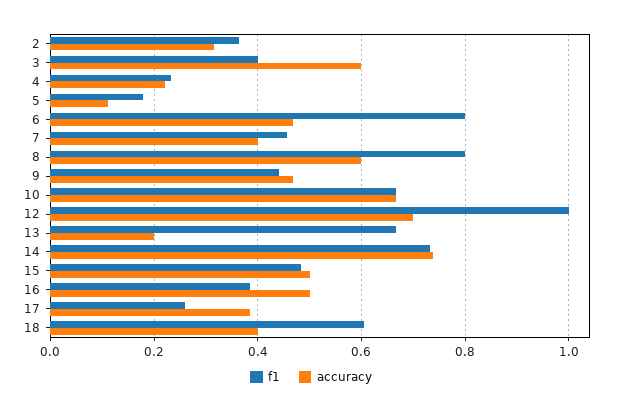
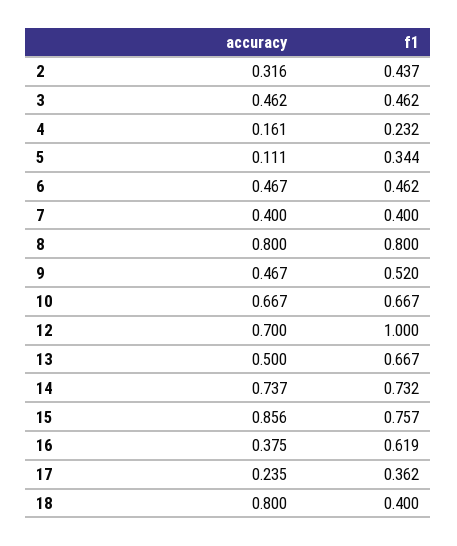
f1, 2: 0.36 -> 0.437
f1, 3: 0.4 -> 0.462
accuracy, 3: 0.6 -> 0.462
accuracy, 4: 0.22 -> 0.161
f1, 5: 0.18 -> 0.344
f1, 6: 0.8 -> 0.462
f1, 7: 0.46 -> 0.4
accuracy, 8: 0.6 -> 0.8
f1, 9: 0.44 -> 0.52
accuracy, 13: 0.2 -> 0.5
f1, 15: 0.48 -> 0.757
accuracy, 15: 0.5 -> 0.856
f1, 16: 0.38 -> 0.619
accuracy, 16: 0.5 -> 0.375
f1, 17: 0.26 -> 0.362
accuracy, 17: 0.38 -> 0.235
f1, 18: 0.6 -> 0.4
accuracy, 18: 0.4 -> 0.8

